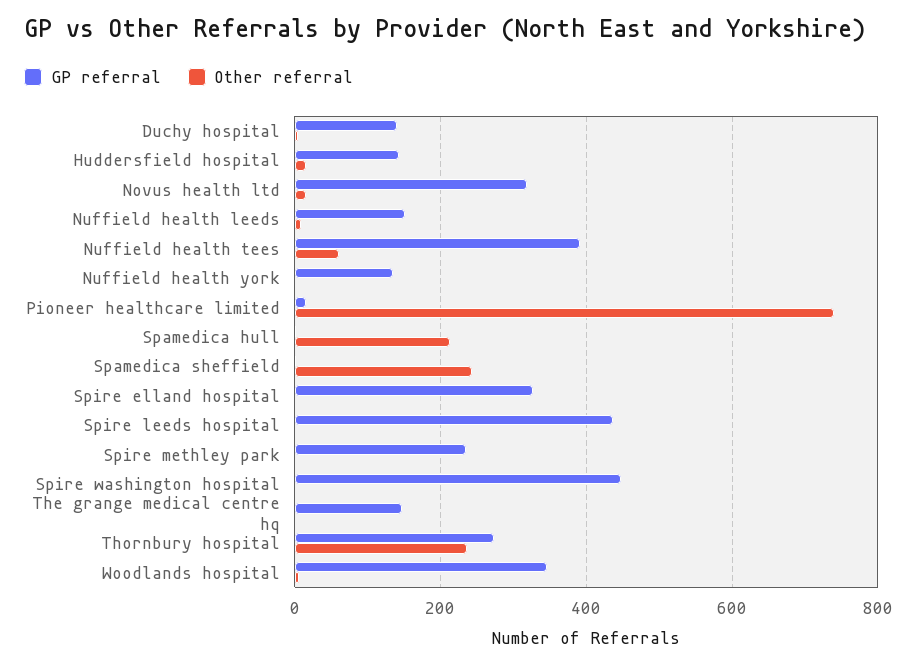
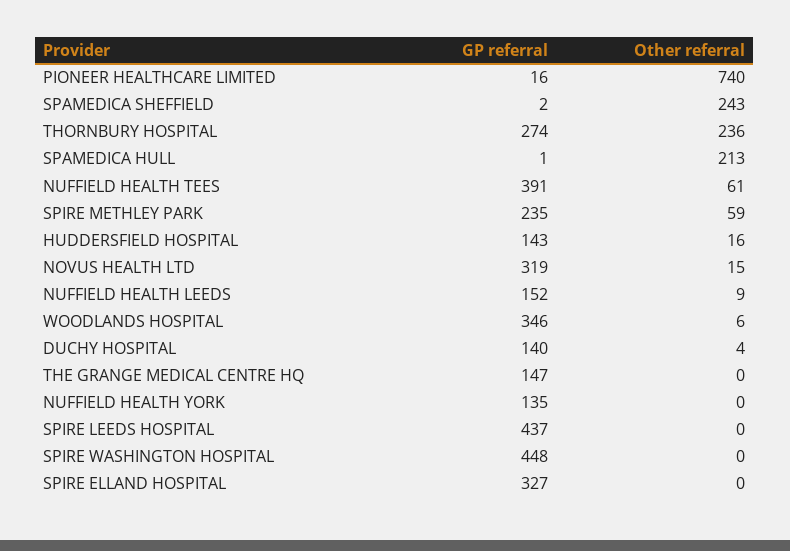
Other referral, Spire methley park: 0 -> 59

